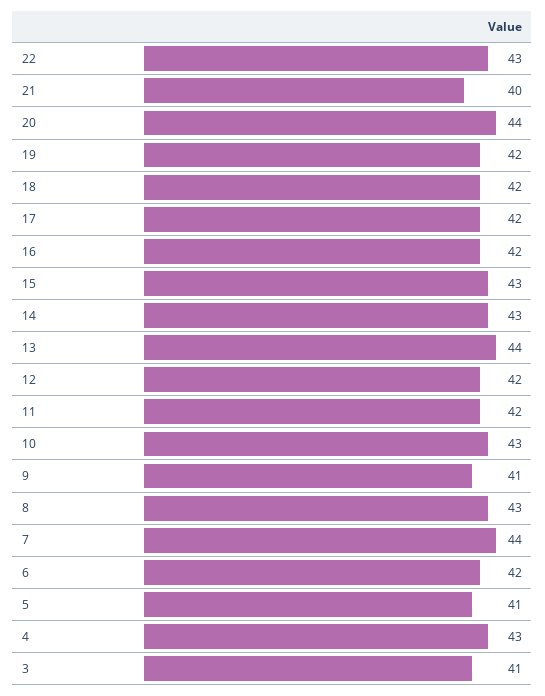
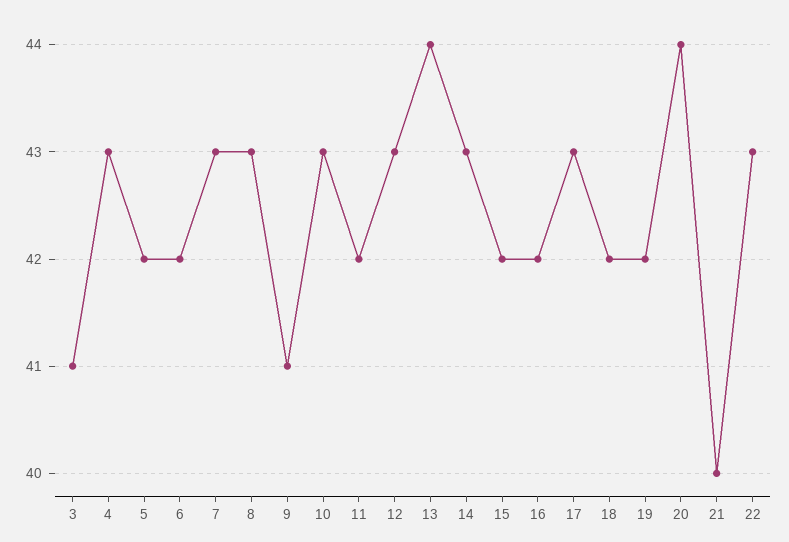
17: 42 -> 43
15: 43 -> 42
12: 42 -> 43
7: 44 -> 43
5: 41 -> 42

